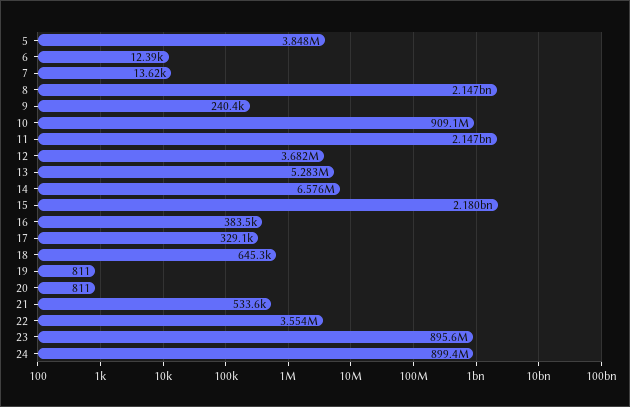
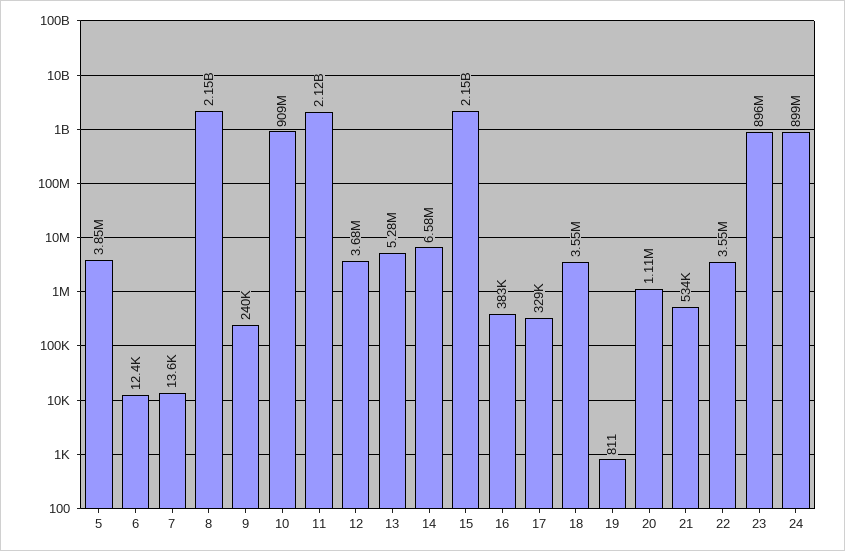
11: 2147000000 -> 2120000000
15: 2180000000 -> 2150000000
18: 645300 -> 3550000
20: 811 -> 1110000

